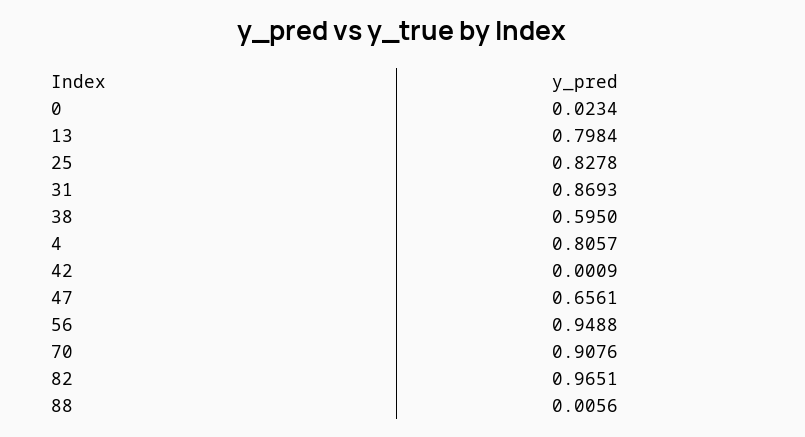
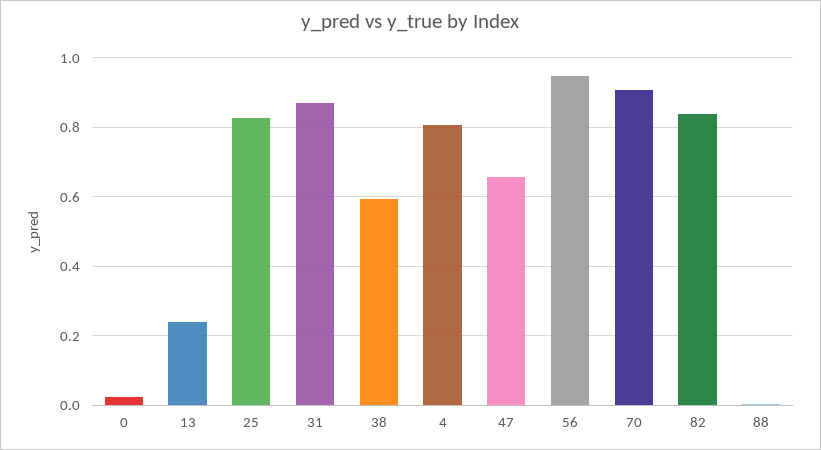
13: 0.7984 -> 0.24
42: 0.0009 -> none
82: 0.9651 -> 0.84

